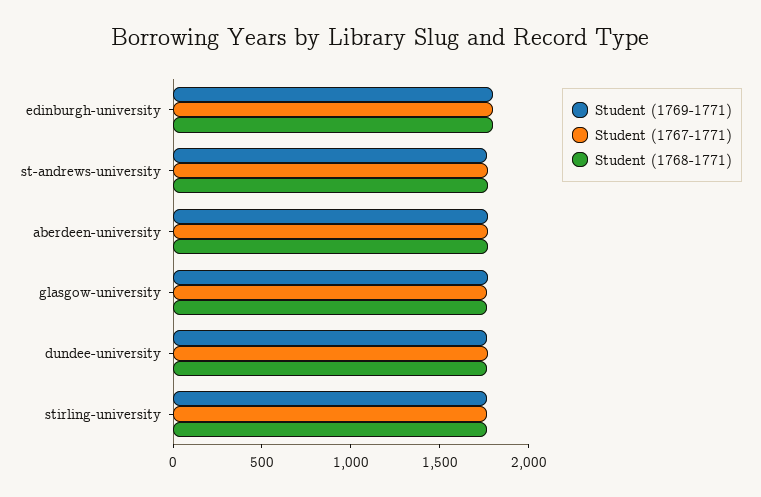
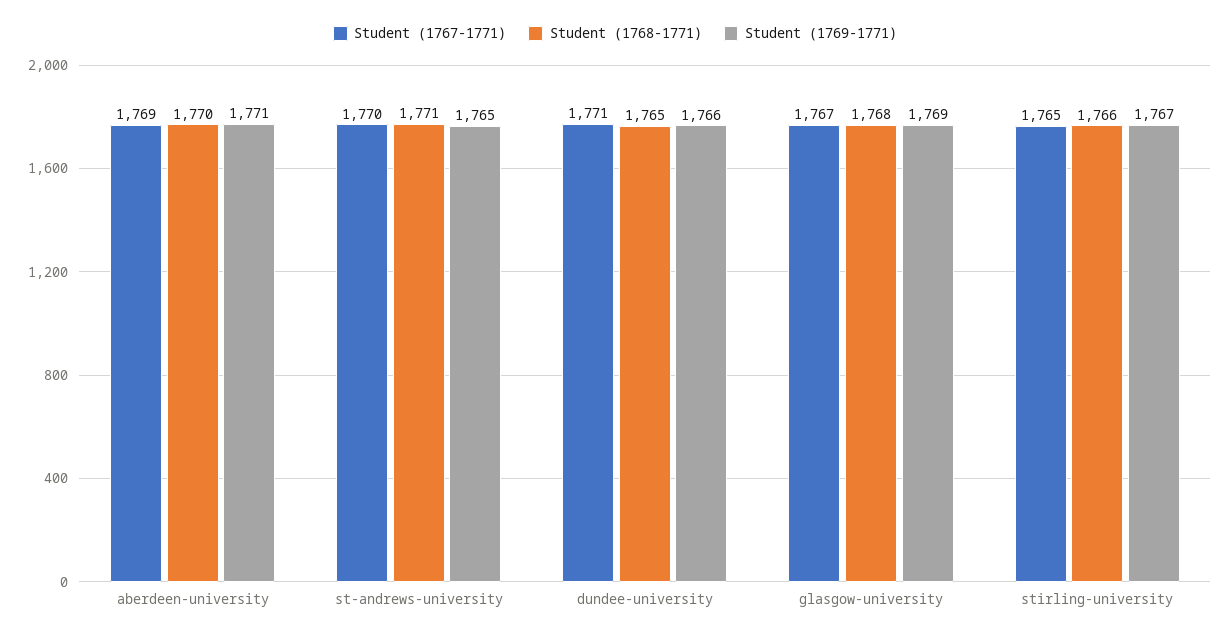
Student (1769-1771), edinburgh-university: 1800 -> none
Student (1767-1771), edinburgh-university: 1800 -> none
Student (1768-1771), edinburgh-university: 1800 -> none

